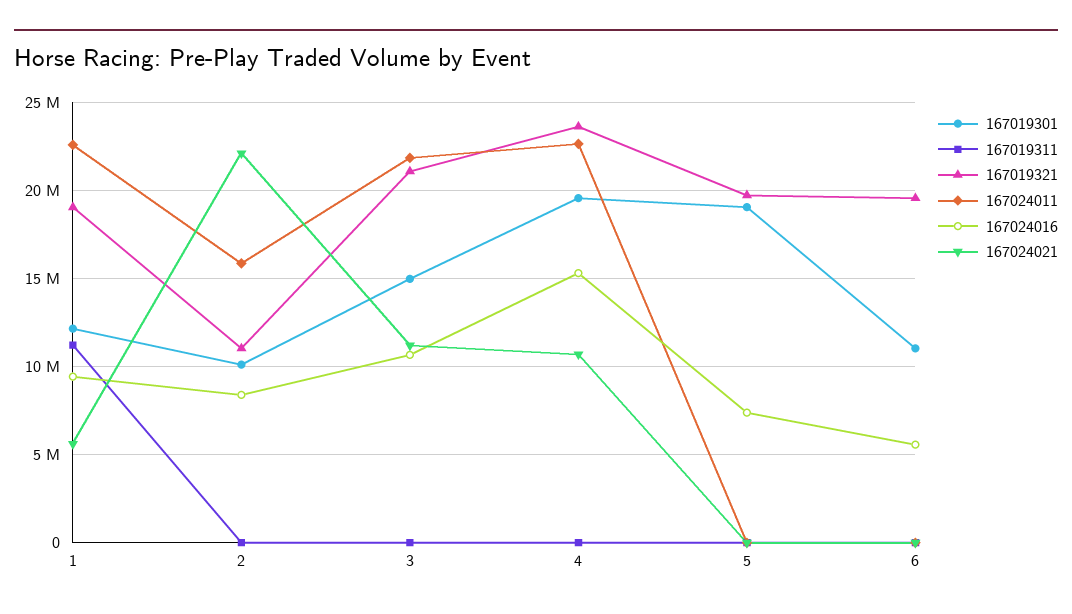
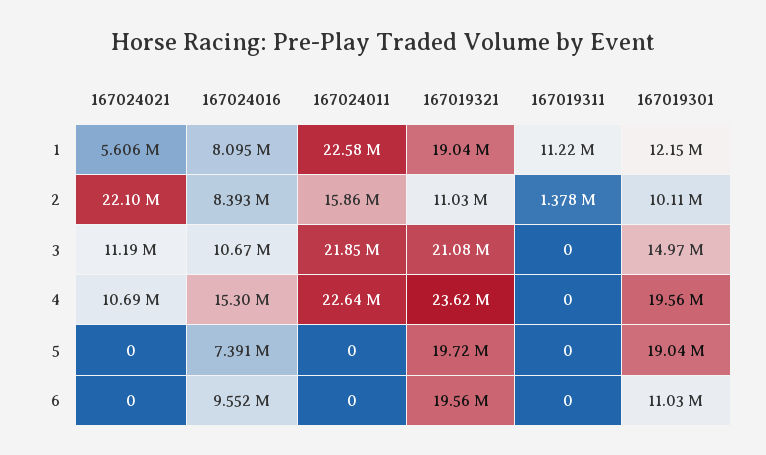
167024016, 1: 9500000 -> 8095000
167019311, 2: 0 -> 1378000
167024016, 6: 5500000 -> 9552000

